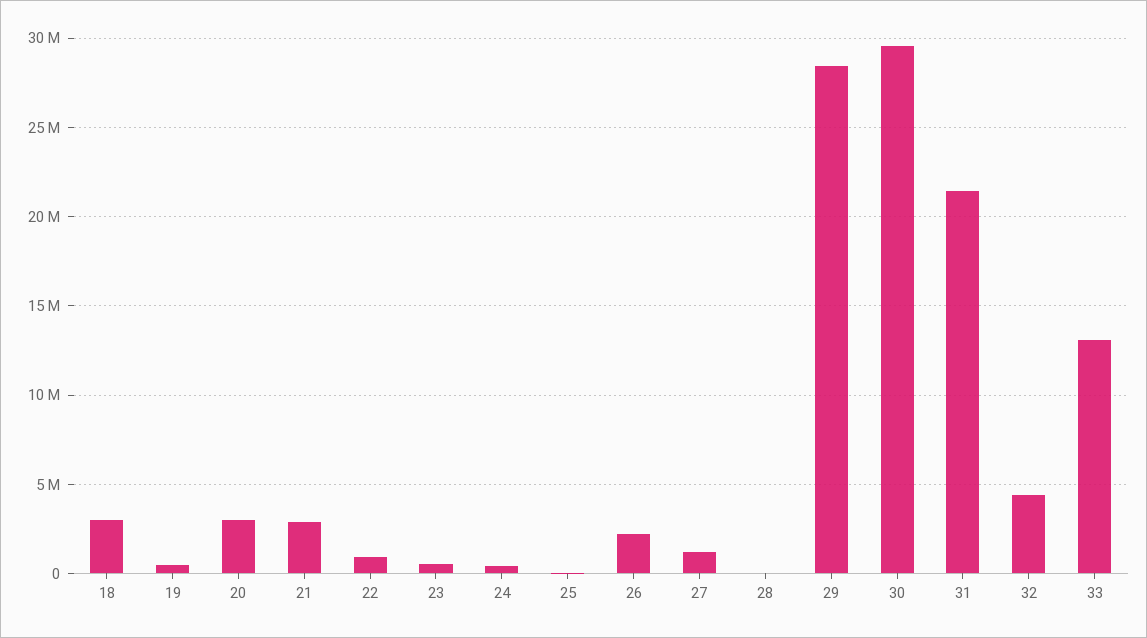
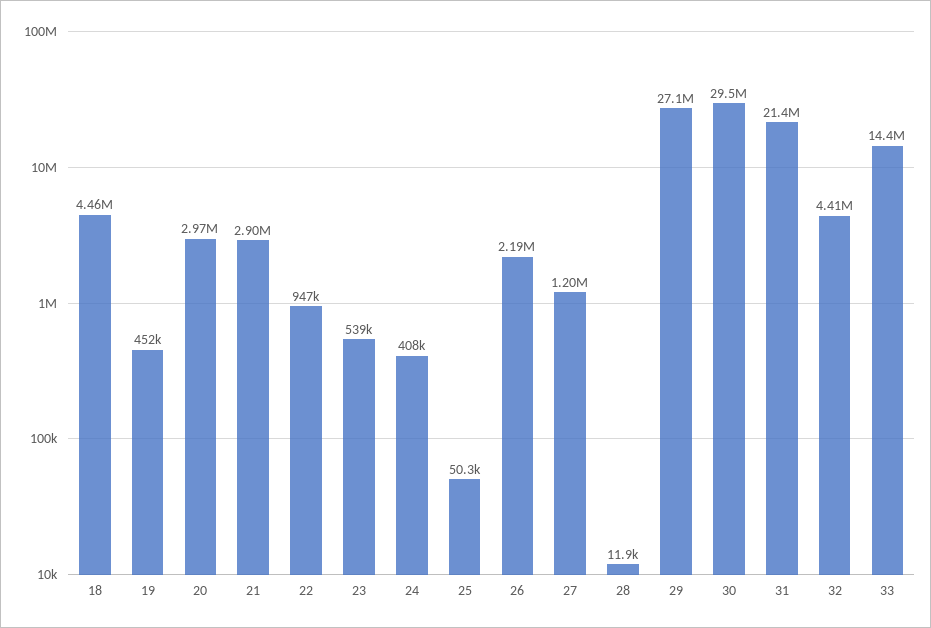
18: 3000000 -> 4460000
29: 28500000 -> 27100000
33: 13000000 -> 14400000

